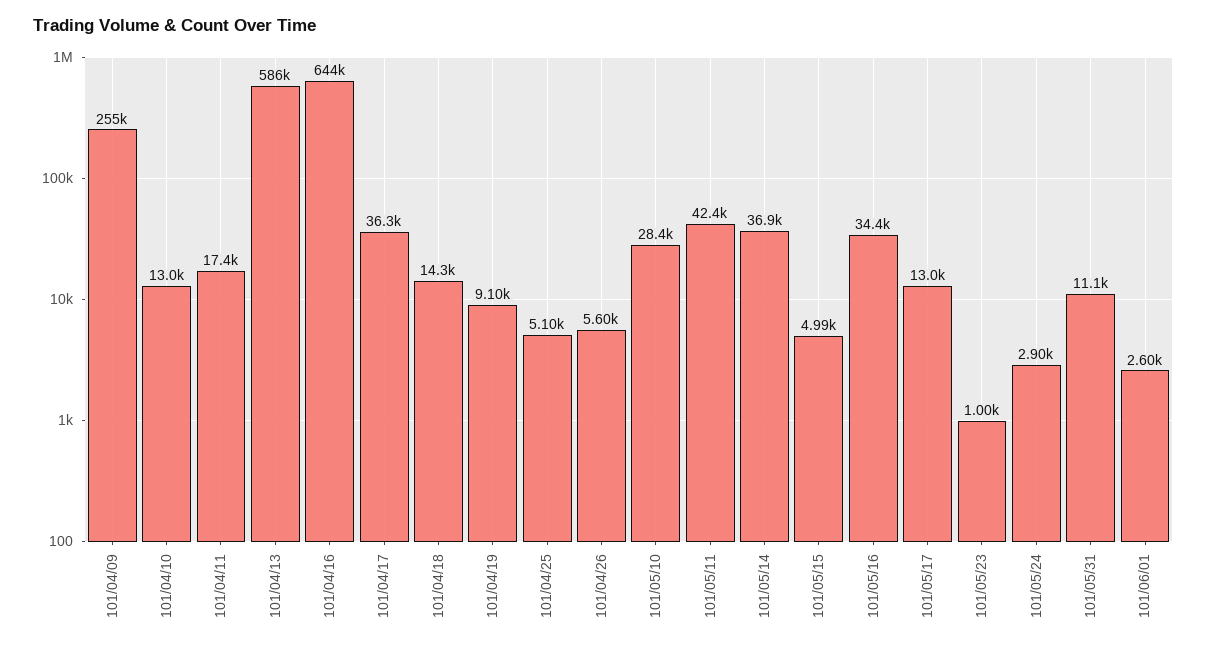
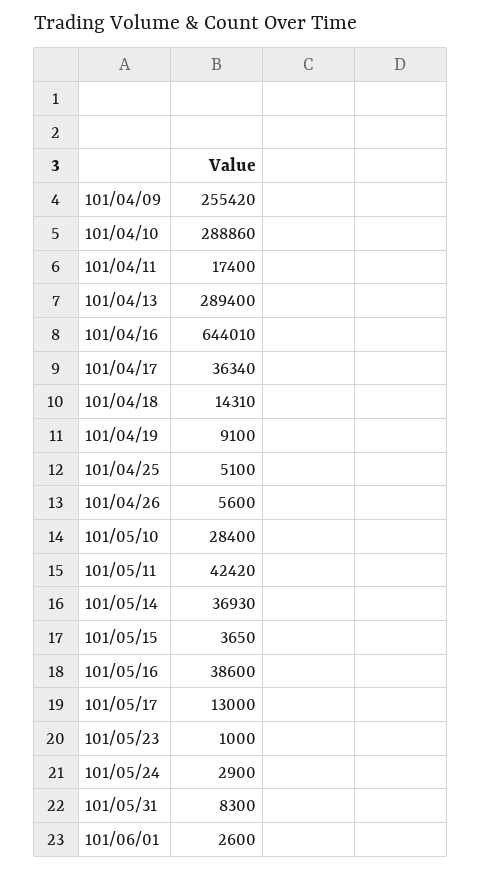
101/04/10: 13000 -> 288860
101/04/13: 586000 -> 289400
101/05/15: 4990 -> 3650
101/05/16: 34400 -> 38600
101/05/31: 11100 -> 8300

